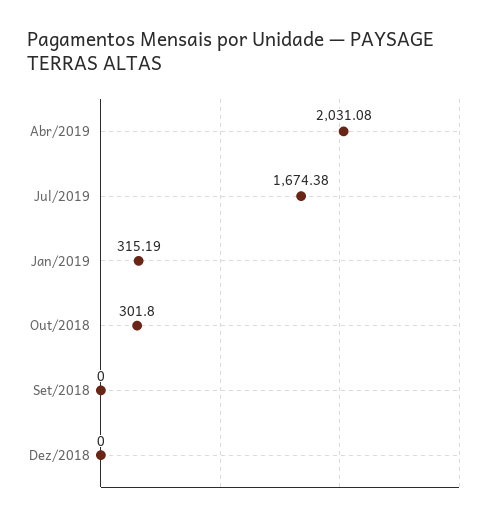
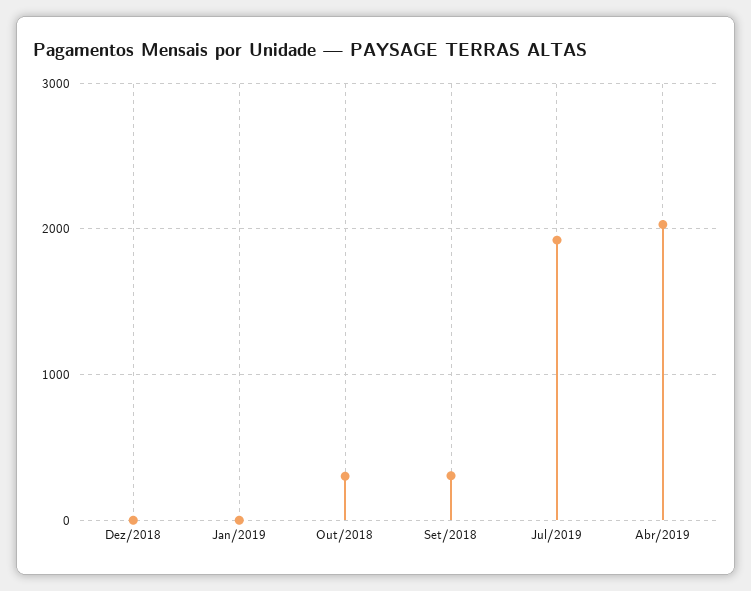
Jul/2019: 1674.38 -> 1900
Jan/2019: 315.19 -> 0
Set/2018: 0 -> 300

